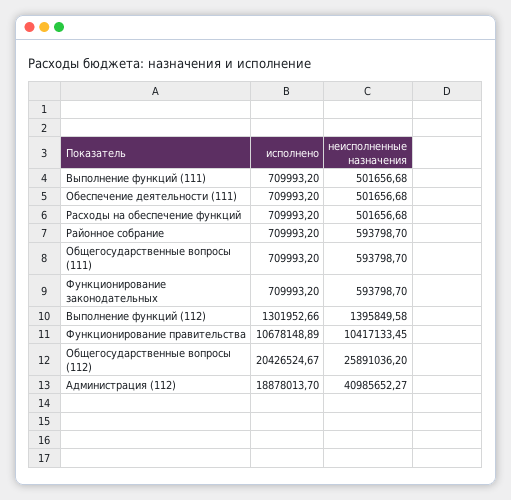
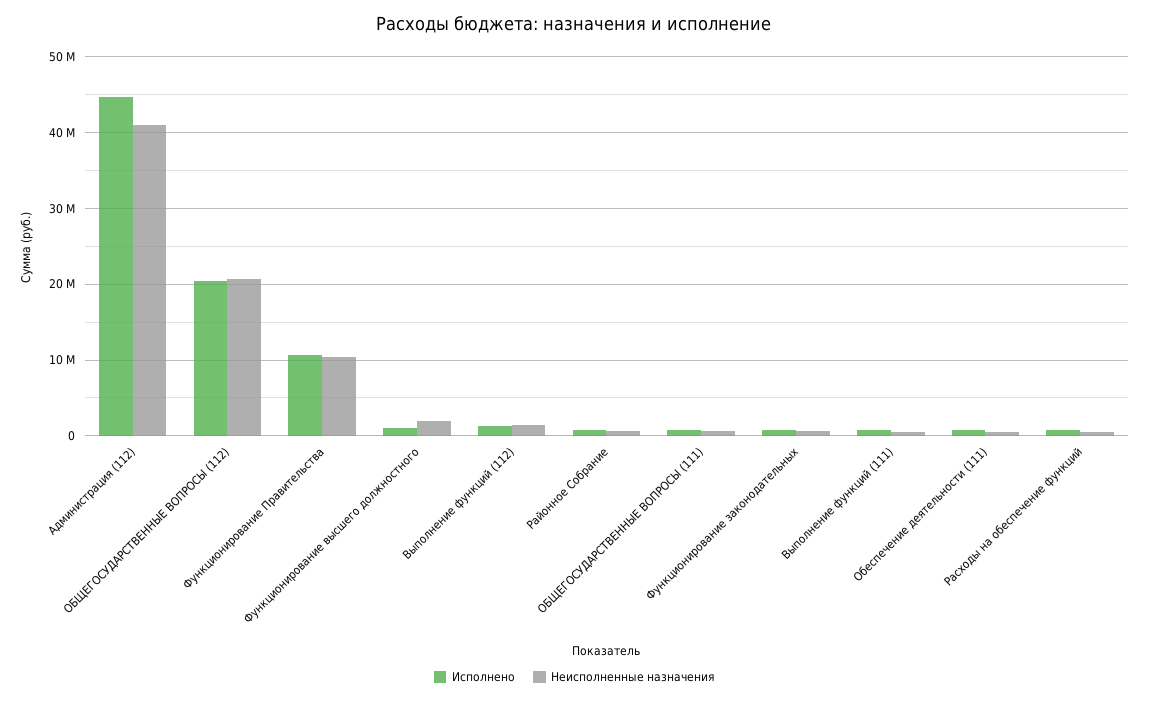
неисполненные назначения, Общегосударственные вопросы (112): 25891036.2 -> 21000000
исполнено, Администрация (112): 18878013.7 -> 45000000
исполнено, Функционирование высшего должностного: none -> 1000000
неисполненные назначения, Функционирование высшего должностного: none -> 2000000

